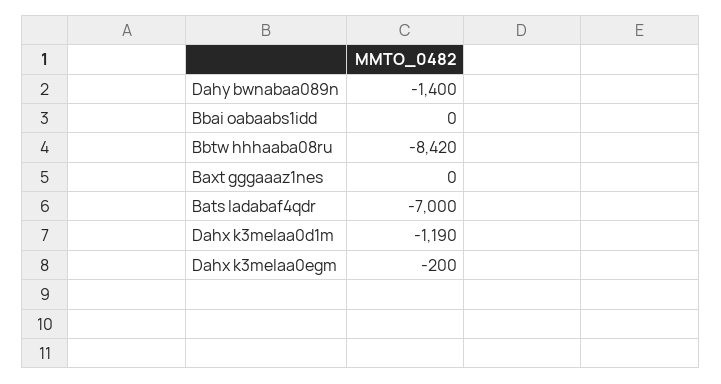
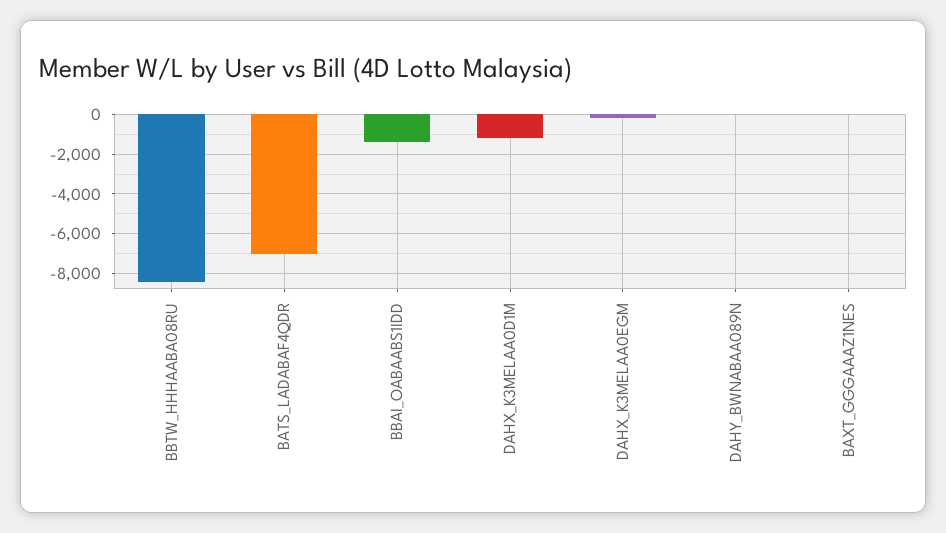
Dahy bwnabaa089n: -1400 -> 0
Bbai oabaabs1idd: 0 -> -1500

